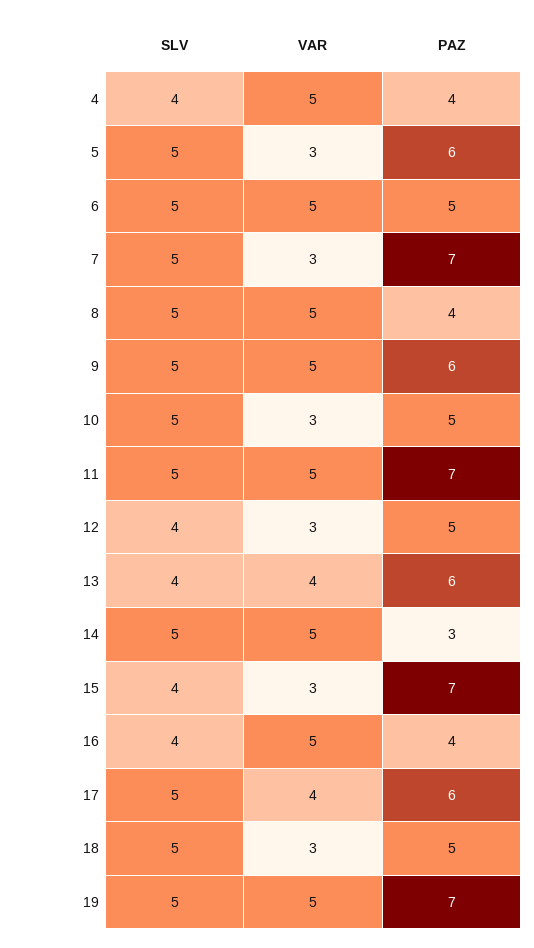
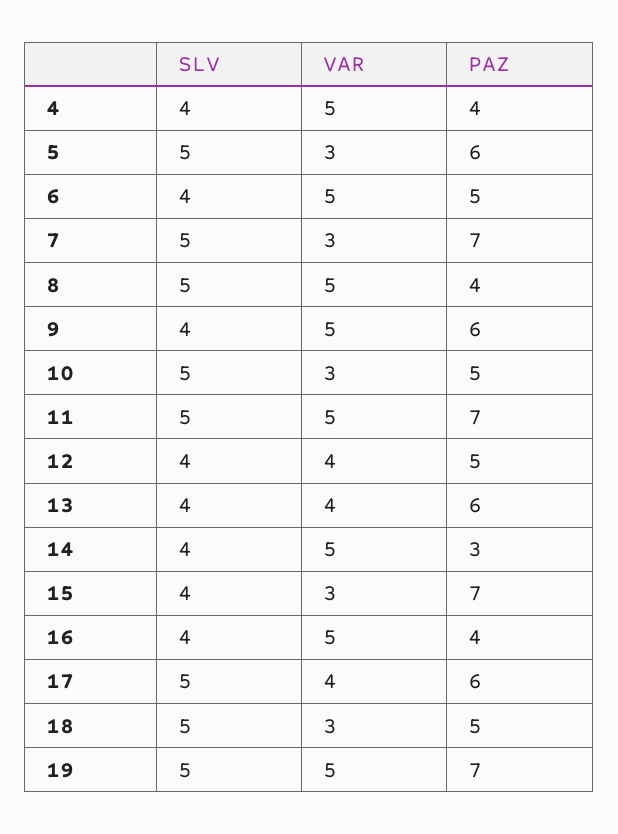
SLV, 6: 5 -> 4
SLV, 9: 5 -> 4
VAR, 12: 3 -> 4
SLV, 14: 5 -> 4

